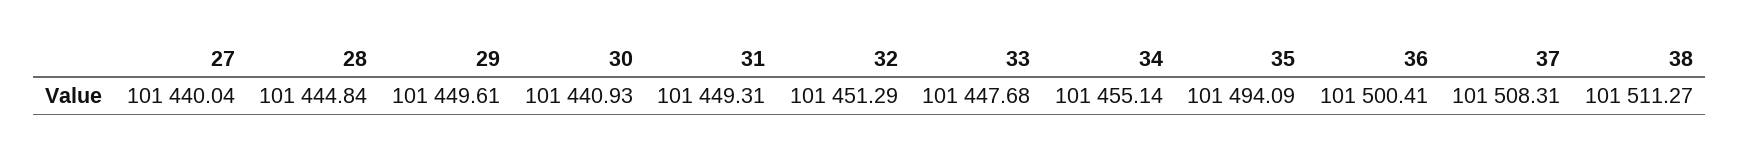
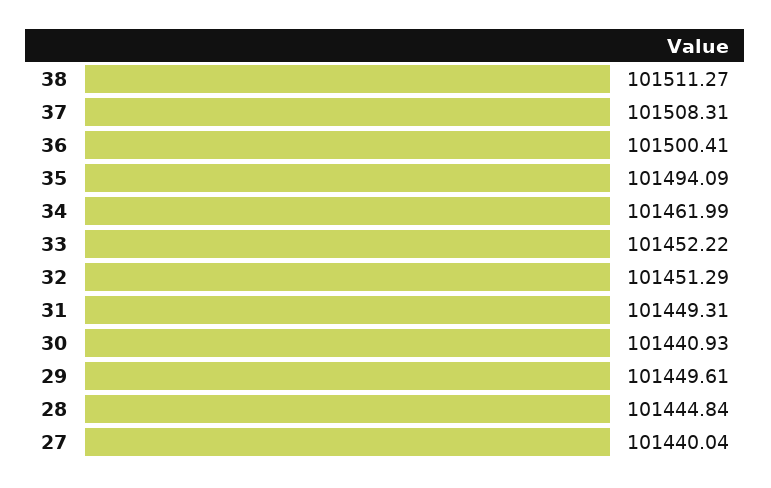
33: 101447.68 -> 101452.22
34: 101455.14 -> 101461.99

